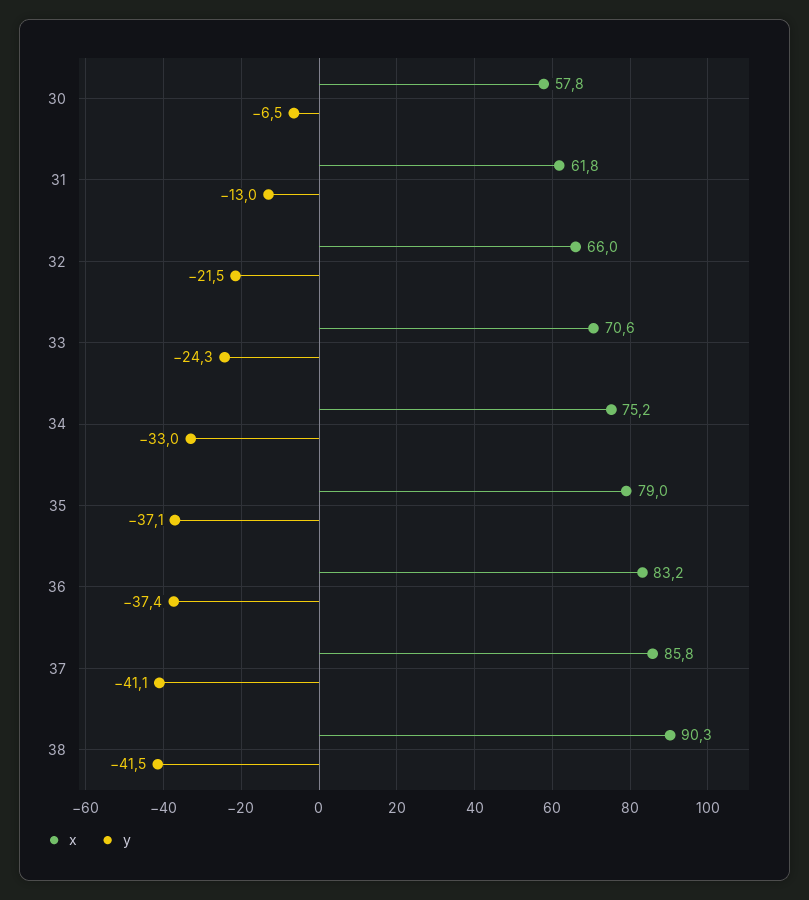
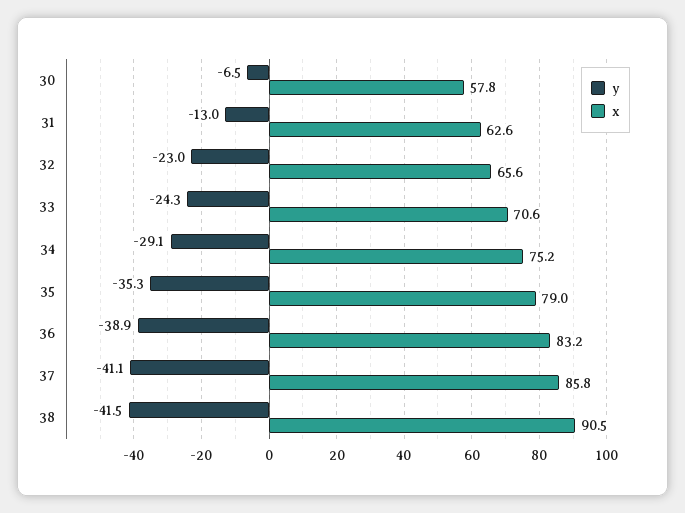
x, 31: 61.8 -> 62.6
x, 32: 66 -> 65.6
y, 32: -21.5 -> -23
y, 34: -33 -> -29.1
y, 35: -37.1 -> -35.3
y, 36: -37.4 -> -38.9
x, 38: 90.3 -> 90.5

